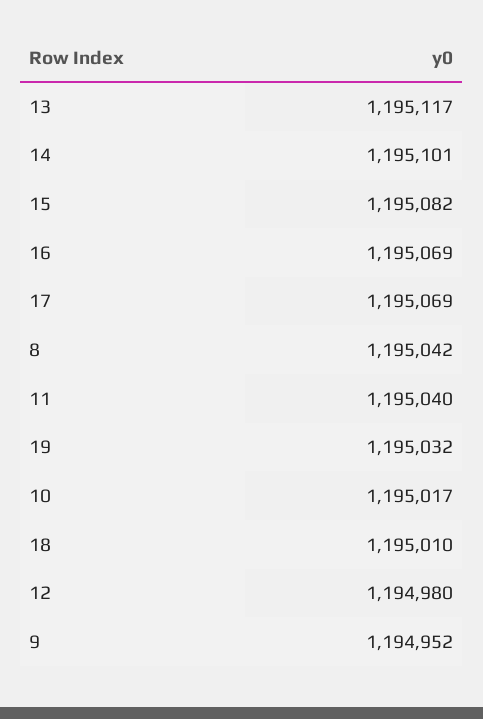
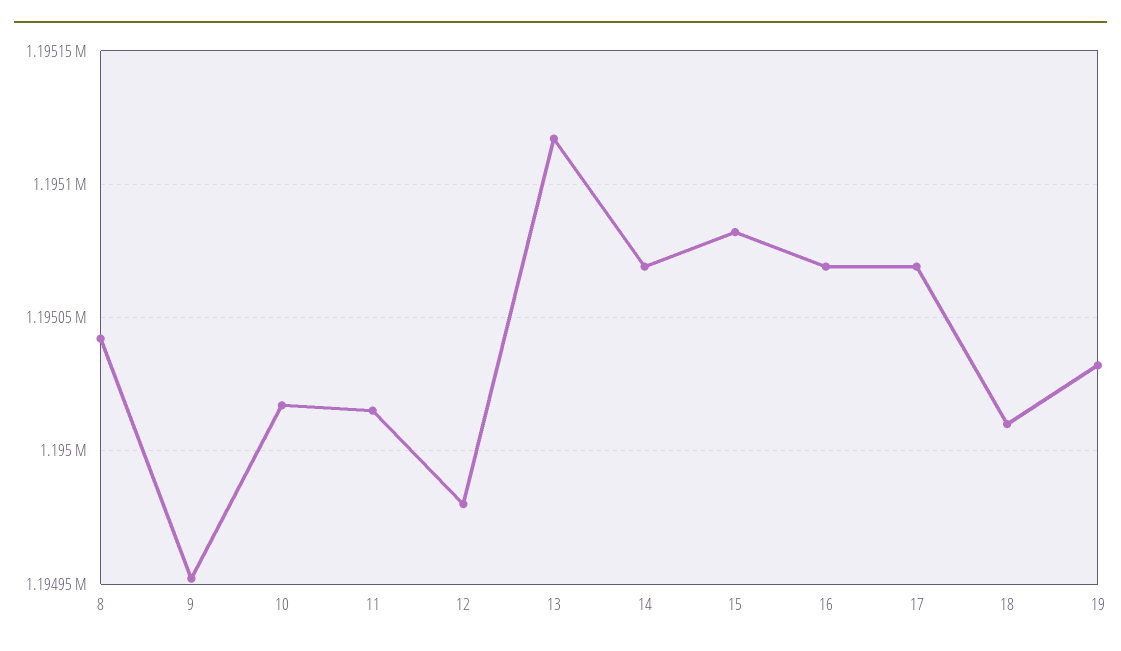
14: 1195101 -> 1195070
11: 1195040 -> 1195015

